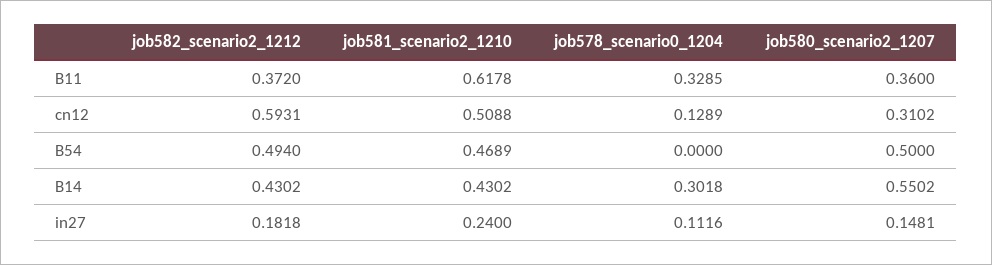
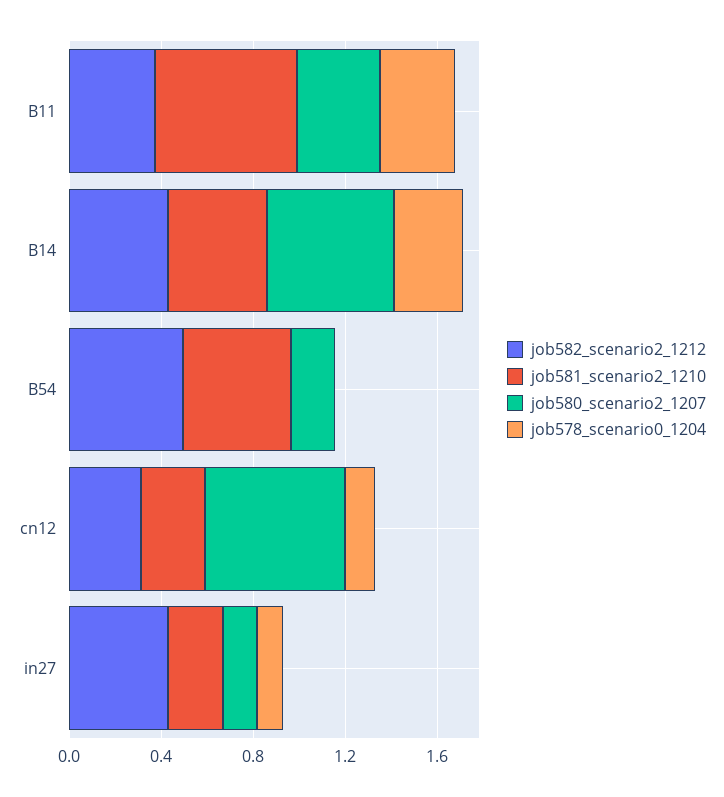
job582_scenario2_1212, cn12: 0.5931 -> 0.3
job581_scenario2_1210, cn12: 0.5088 -> 0.3
job580_scenario2_1207, cn12: 0.3102 -> 0.6
job580_scenario2_1207, B54: 0.5 -> 0.2
job582_scenario2_1212, in27: 0.1818 -> 0.4

